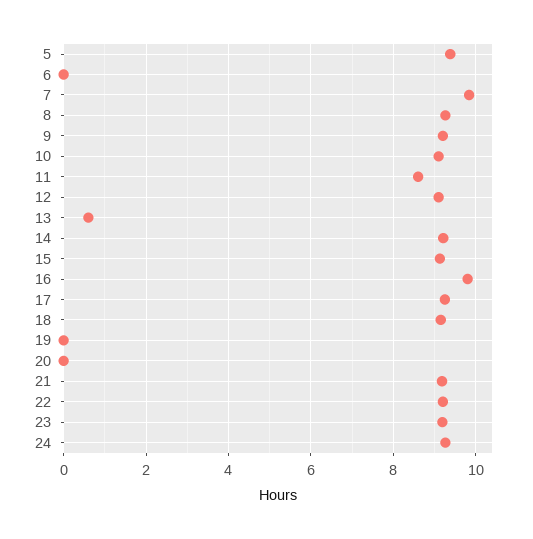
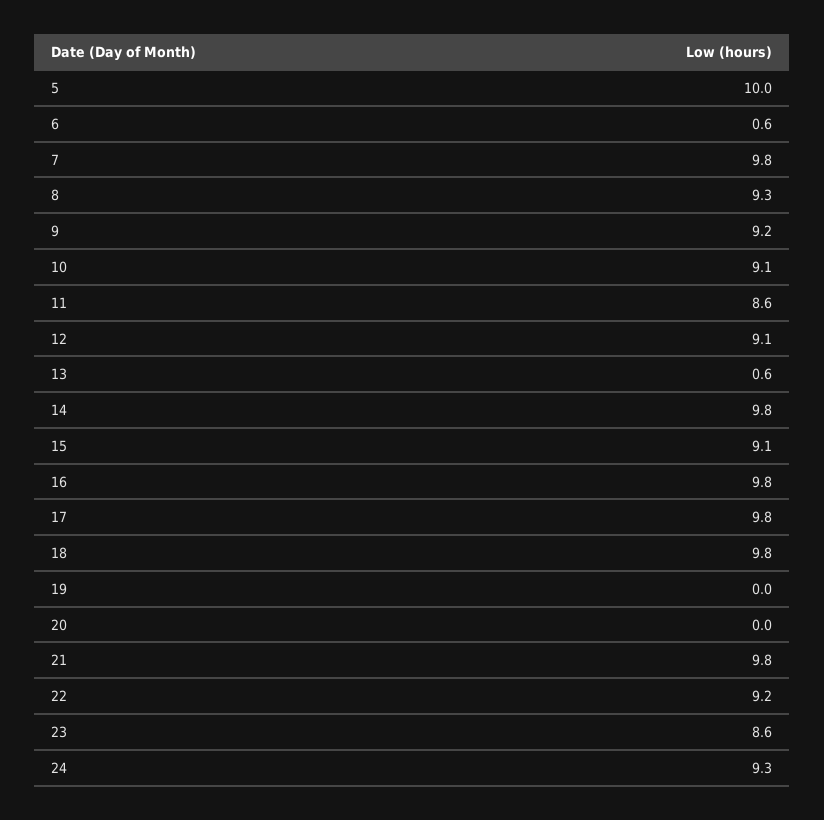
5: 9.4 -> 10
6: 0 -> 0.6
14: 9.2 -> 9.8
17: 9.2 -> 9.8
18: 9.2 -> 9.8
21: 9.2 -> 9.8
23: 9.2 -> 8.6

